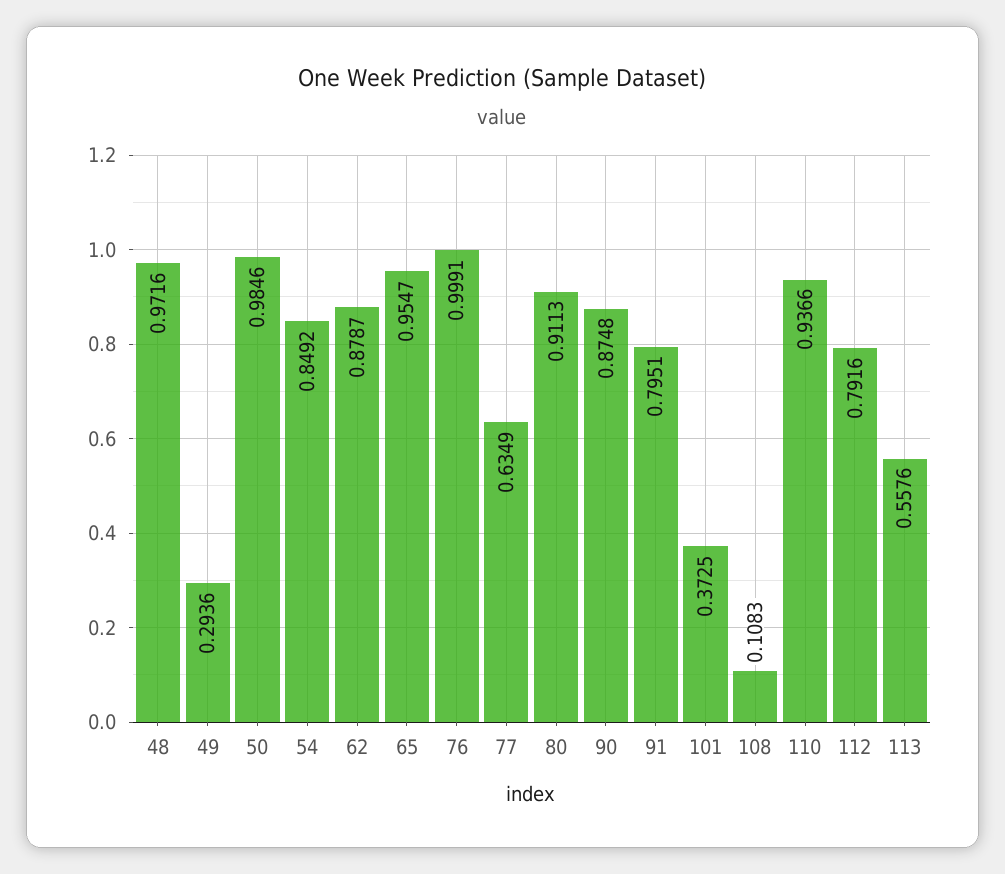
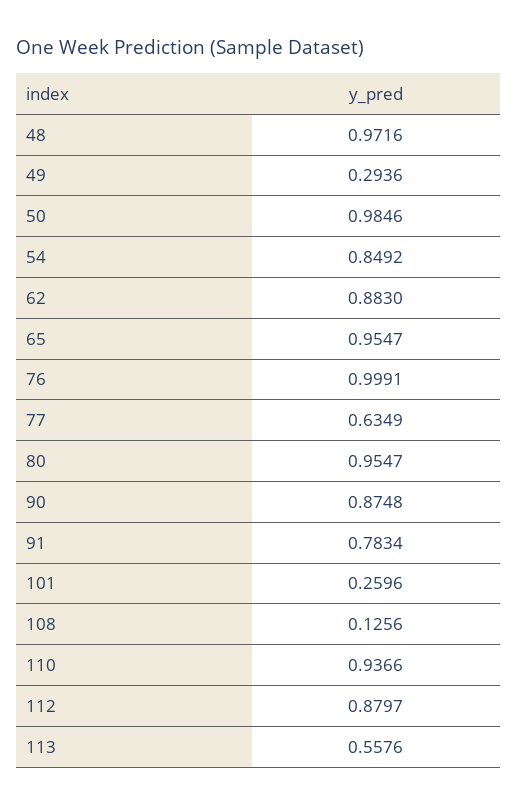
62: 0.8787 -> 0.883
80: 0.9113 -> 0.9547
91: 0.7951 -> 0.7834
101: 0.3725 -> 0.2596
108: 0.1083 -> 0.1256
112: 0.7916 -> 0.8797

